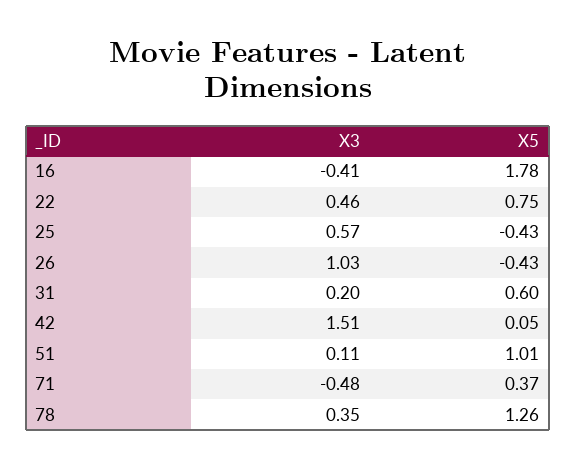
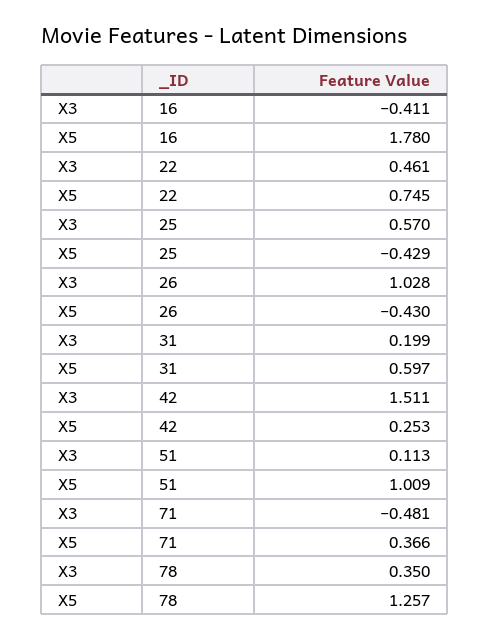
X5, 42: 0.05 -> 0.253

